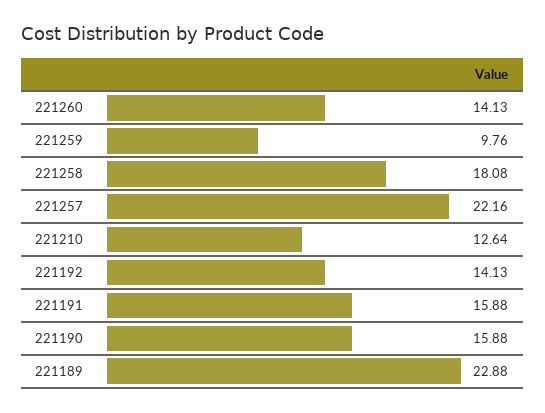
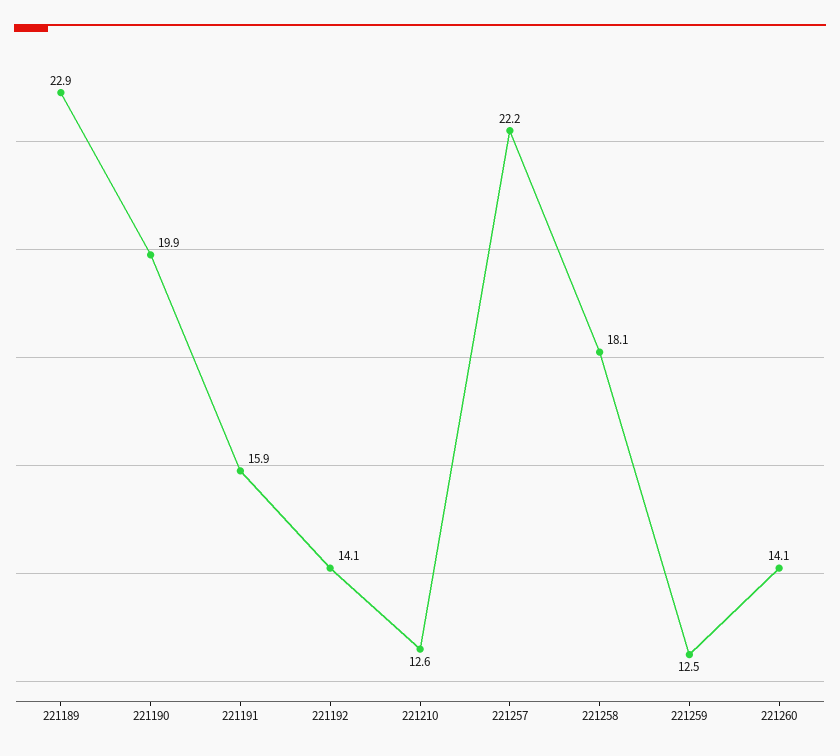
221259: 9.76 -> 12.5
221190: 15.88 -> 19.9

